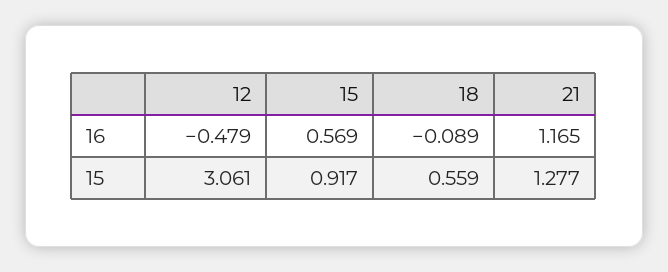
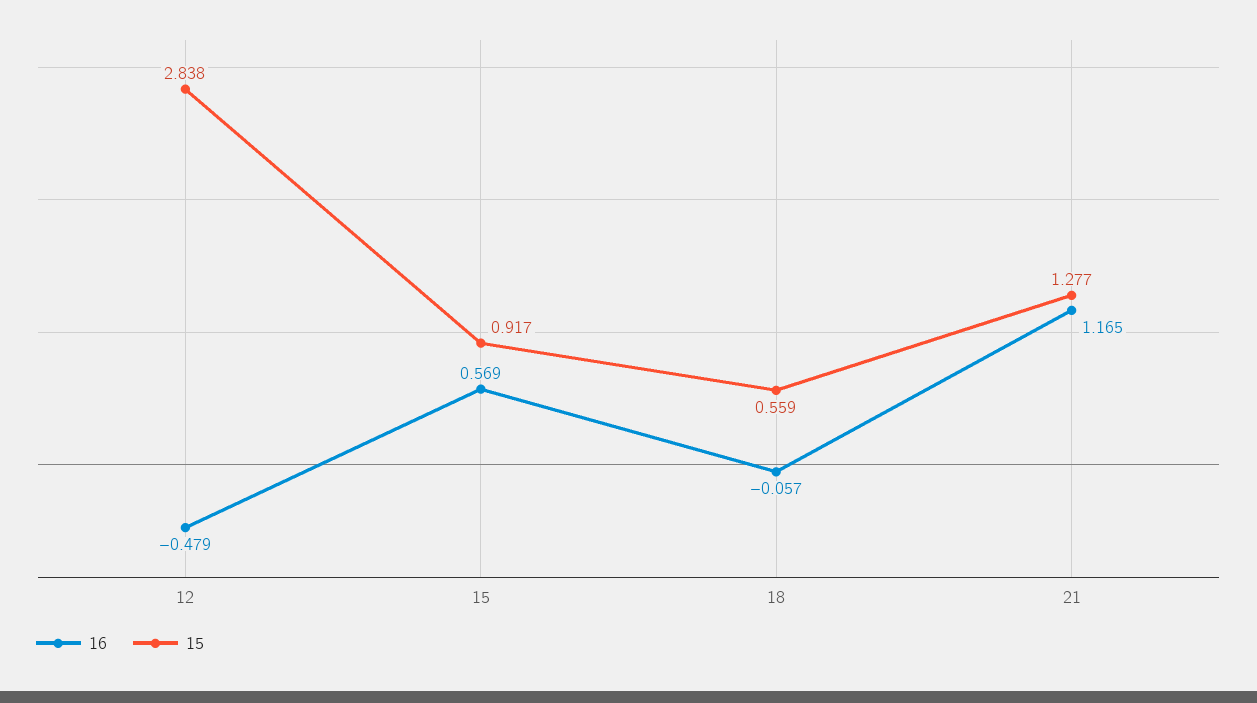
16, 18: -0.089 -> -0.057
15, 12: 3.061 -> 2.838

